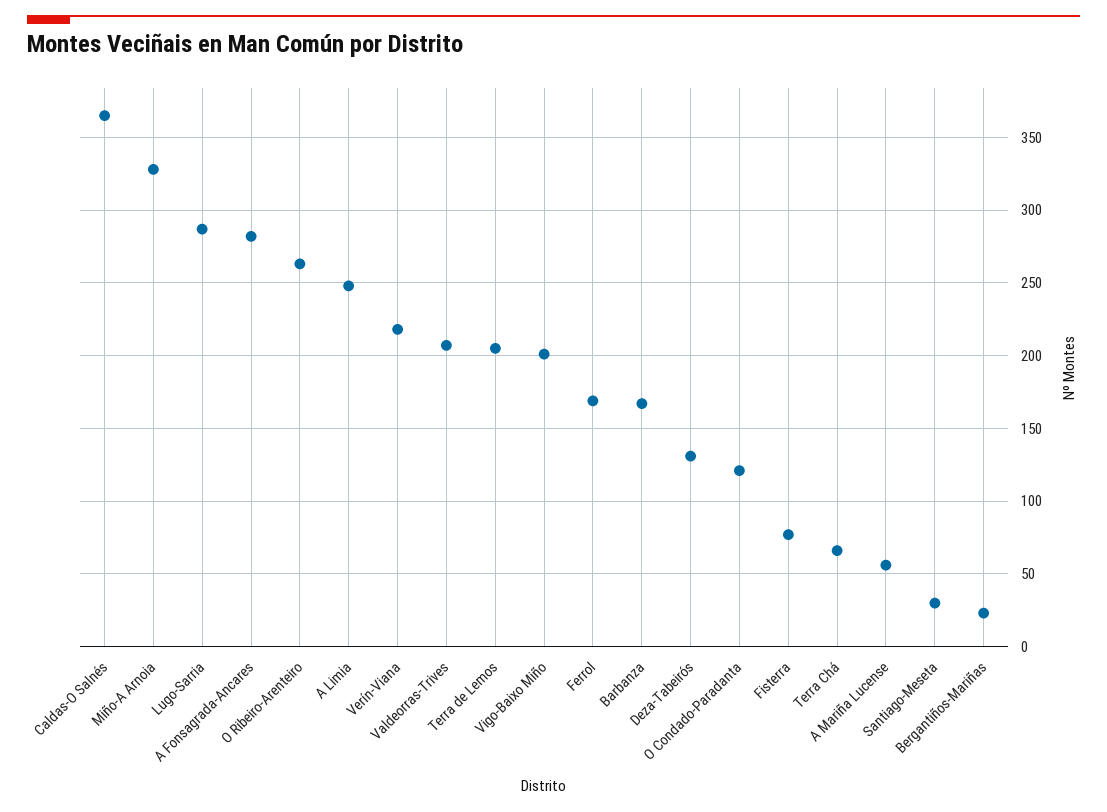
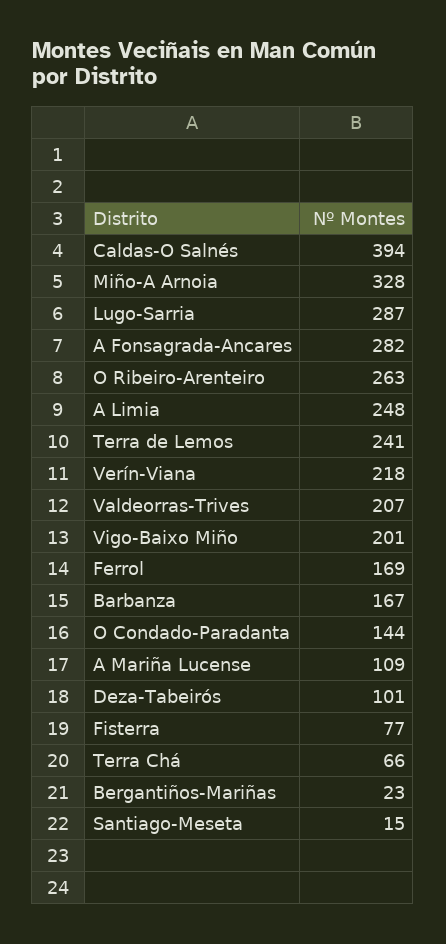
Caldas-O Salnés: 365 -> 394
Terra de Lemos: 205 -> 241
Deza-Tabeirós: 130 -> 101
O Condado-Paradanta: 120 -> 144
A Mariña Lucense: 55 -> 109
Santiago-Meseta: 30 -> 15

